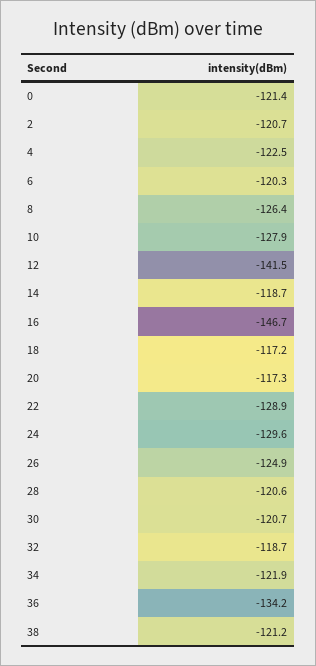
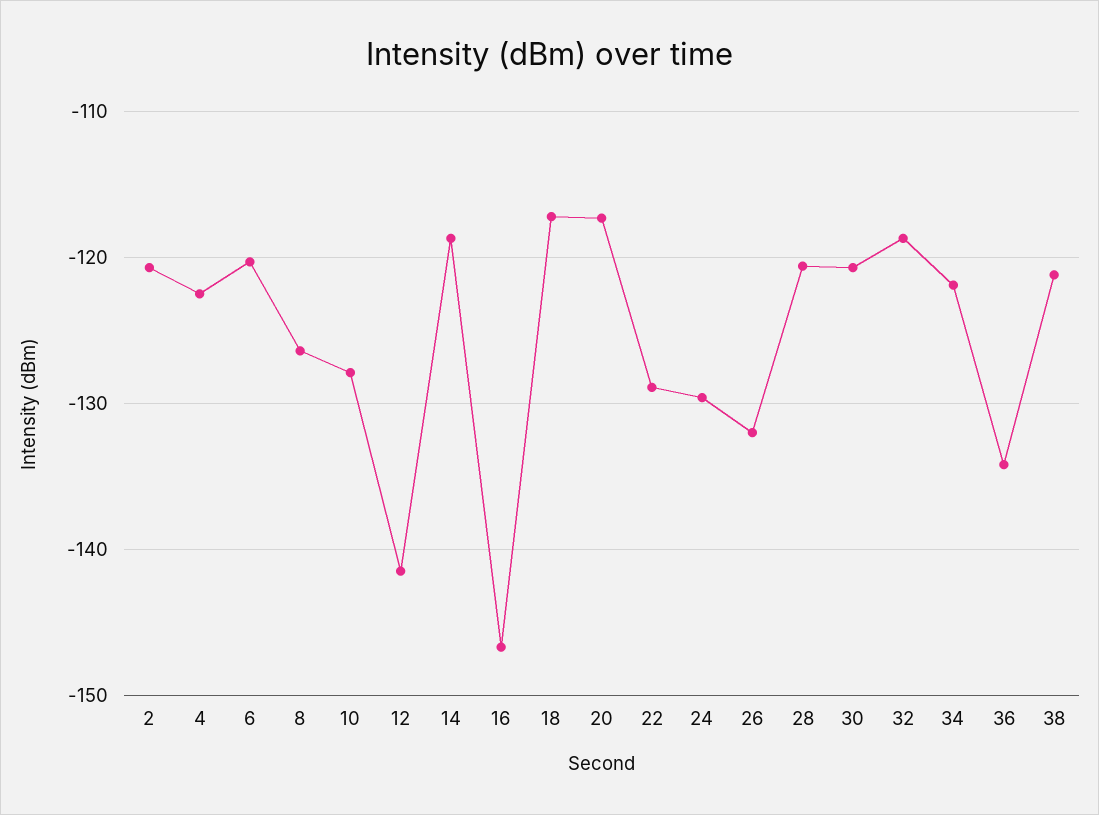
0: -121.4 -> none
26: -124.9 -> -132

